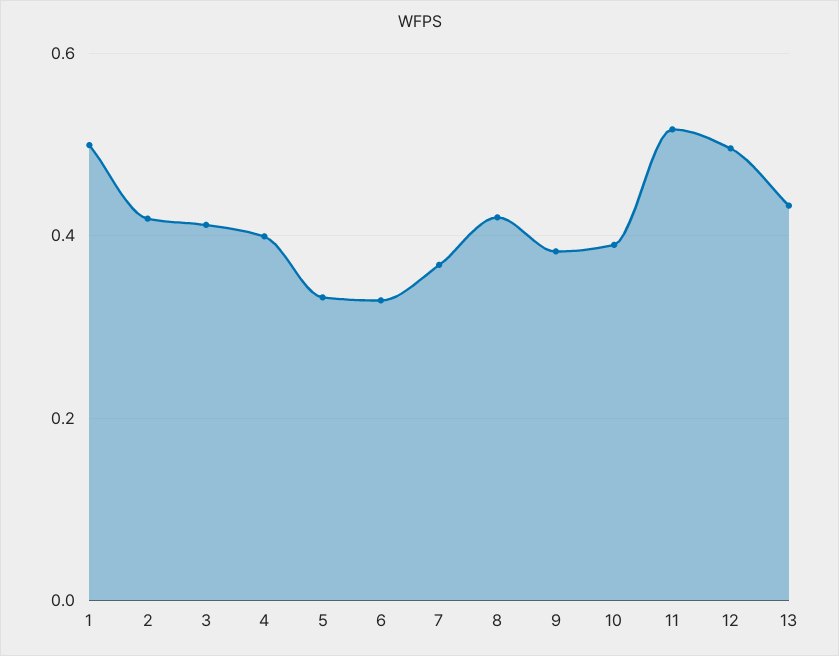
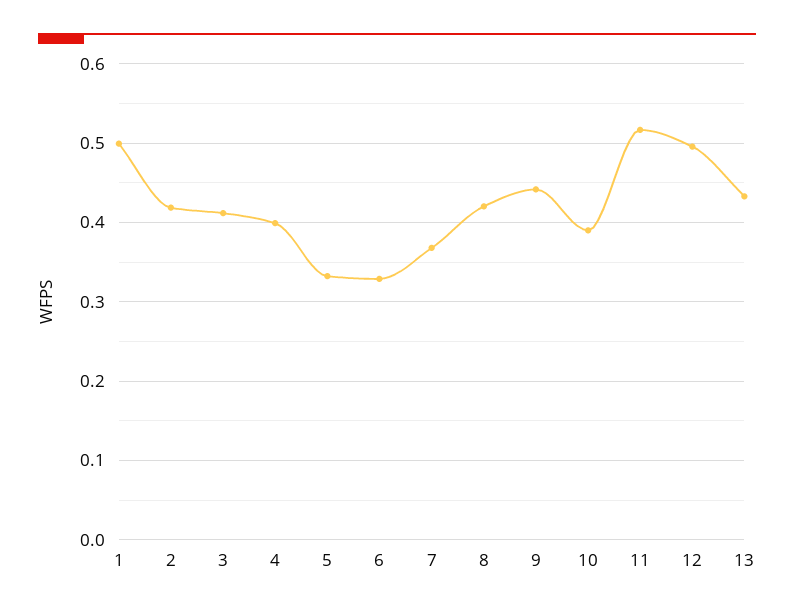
9: 0.38 -> 0.44

